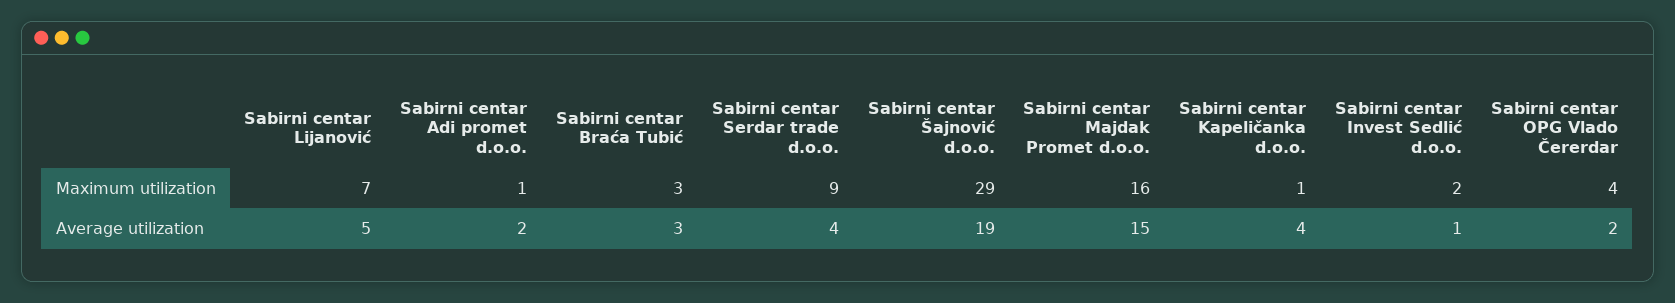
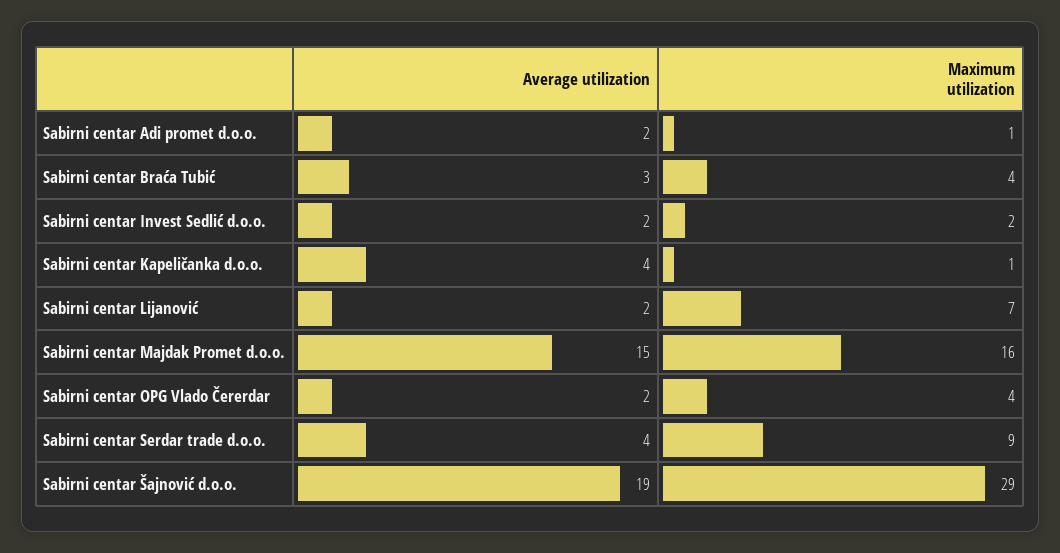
Sabirni centar Braća Tubić, Maximum utilization: 3 -> 4
Sabirni centar Lijanović, Average utilization: 5 -> 2
Sabirni centar Invest Sedlić d.o.o., Average utilization: 1 -> 2

